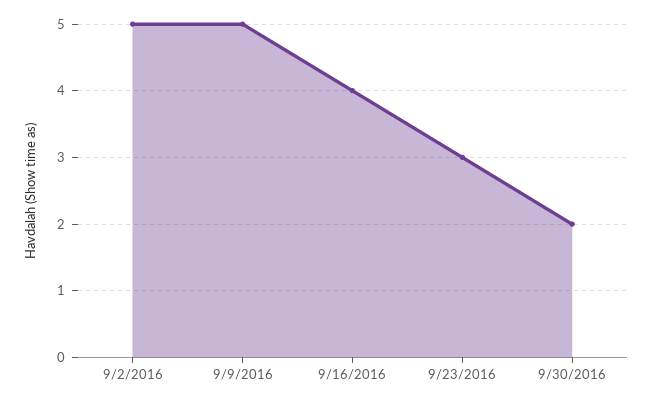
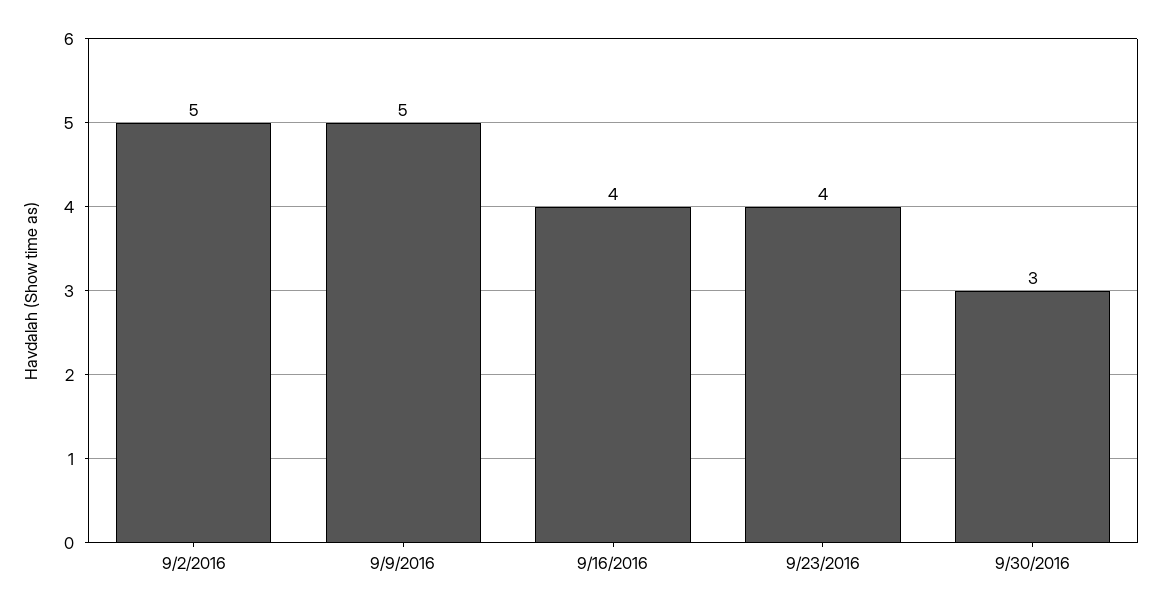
9/23/2016: 3 -> 4
9/30/2016: 2 -> 3

